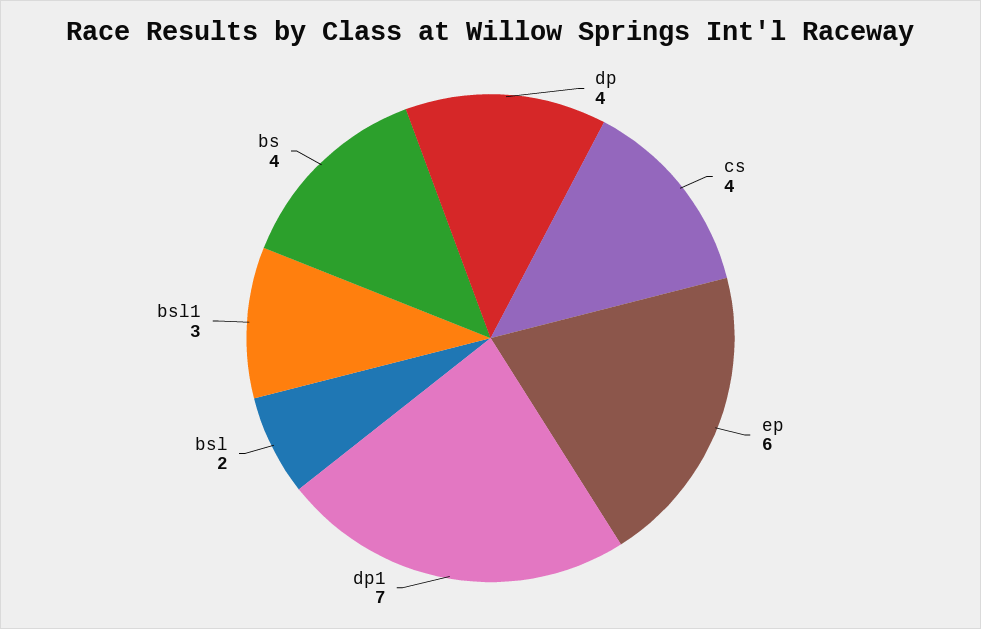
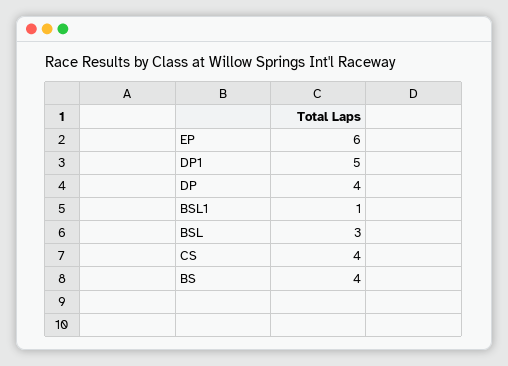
dp1: 7 -> 5
bsl: 2 -> 3
bsl1: 3 -> 1

